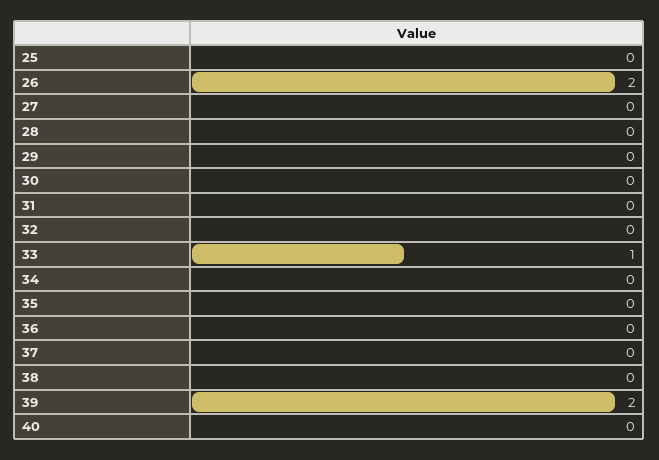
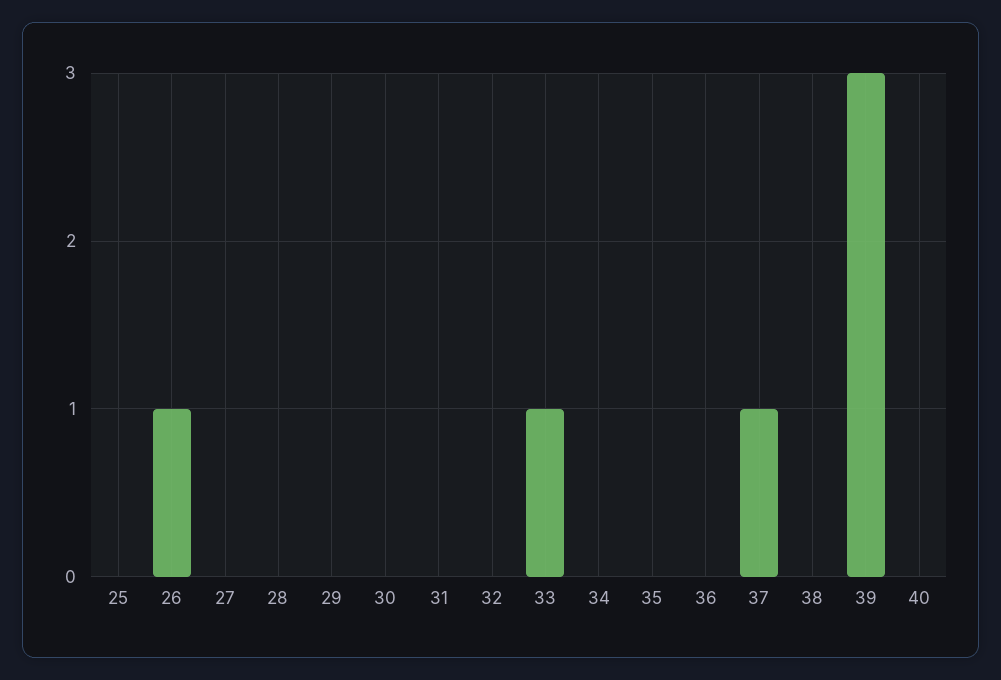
26: 2 -> 1
37: 0 -> 1
39: 2 -> 3

